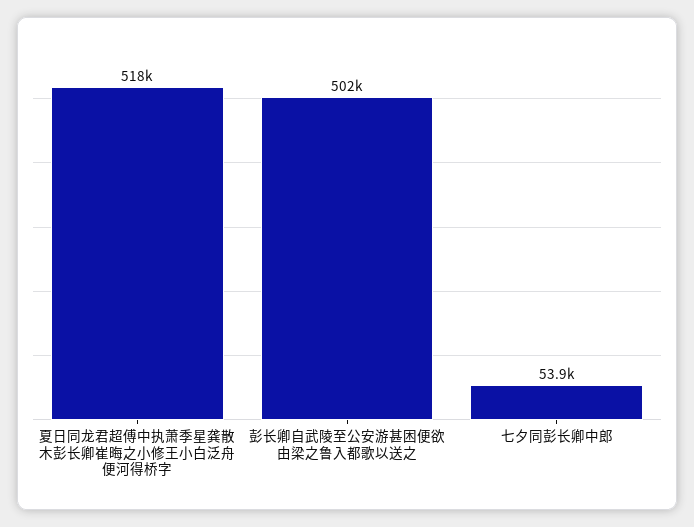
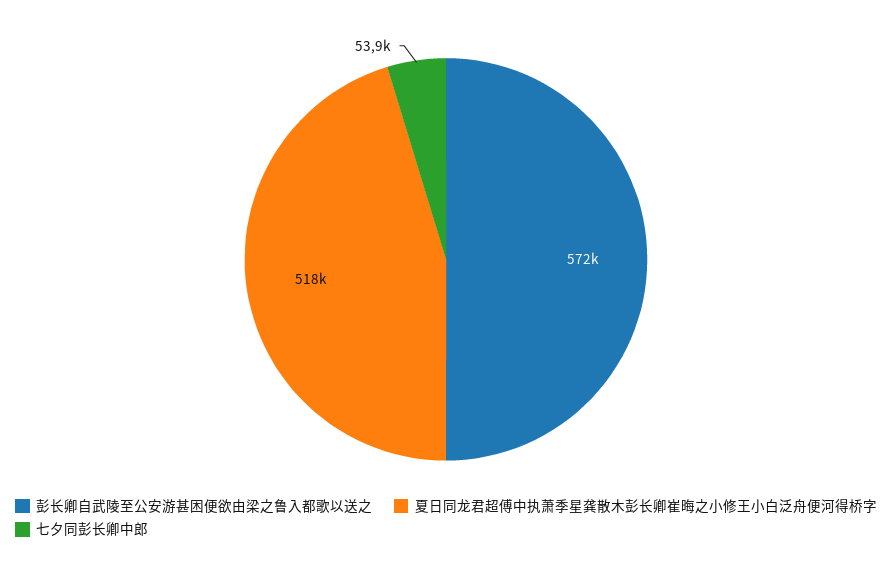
彭长卿自武陵至公安游甚困便欲由梁之鲁入都歌以送之: 502000 -> 572000

